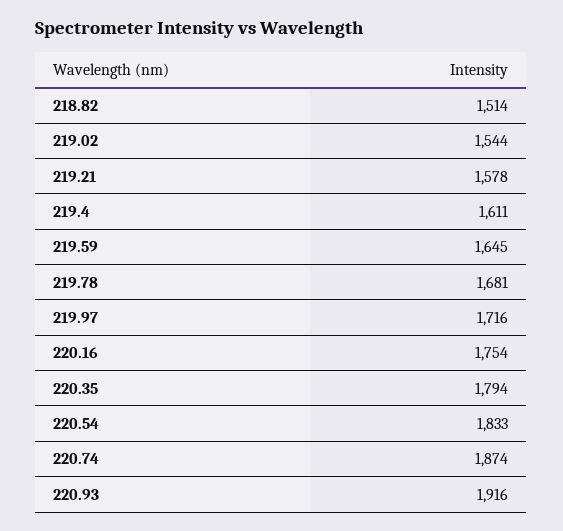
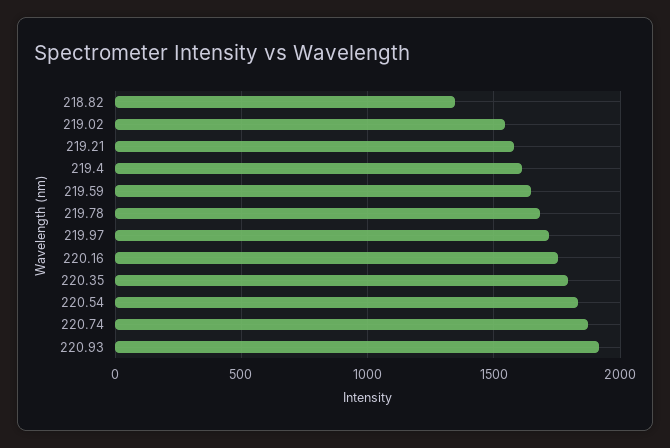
218.82: 1514 -> 1350

